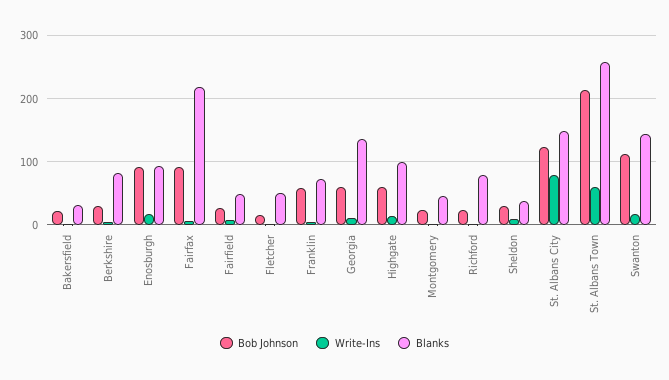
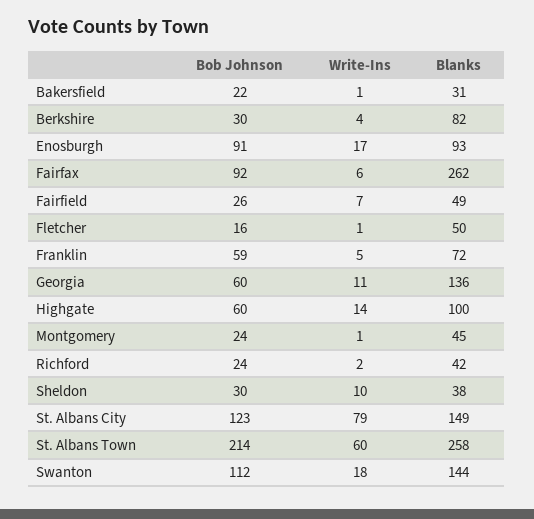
Blanks, Fairfax: 220 -> 262
Blanks, Richford: 80 -> 42

